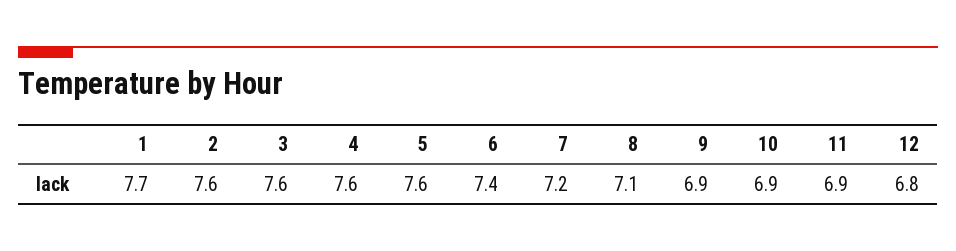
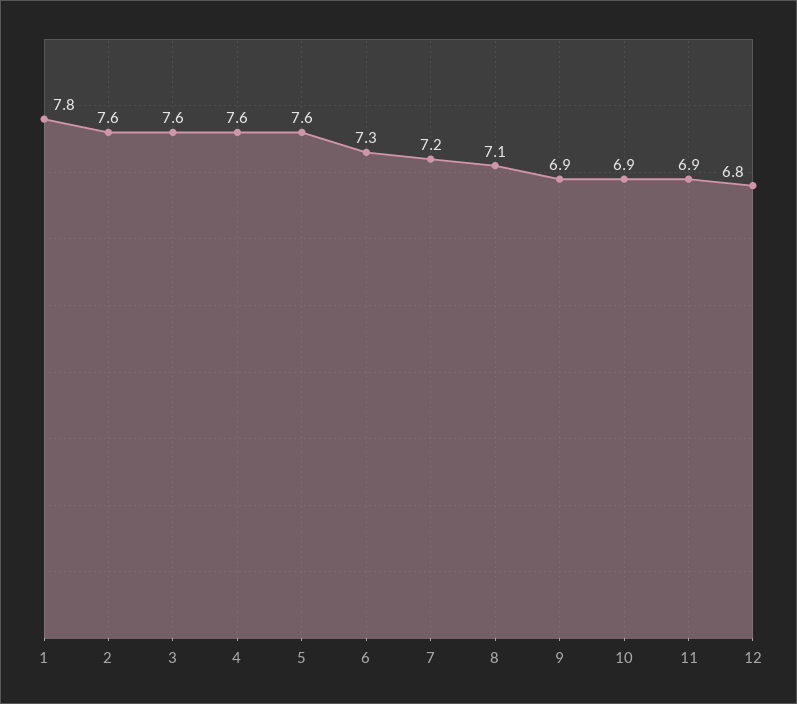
1: 7.7 -> 7.8
6: 7.4 -> 7.3

